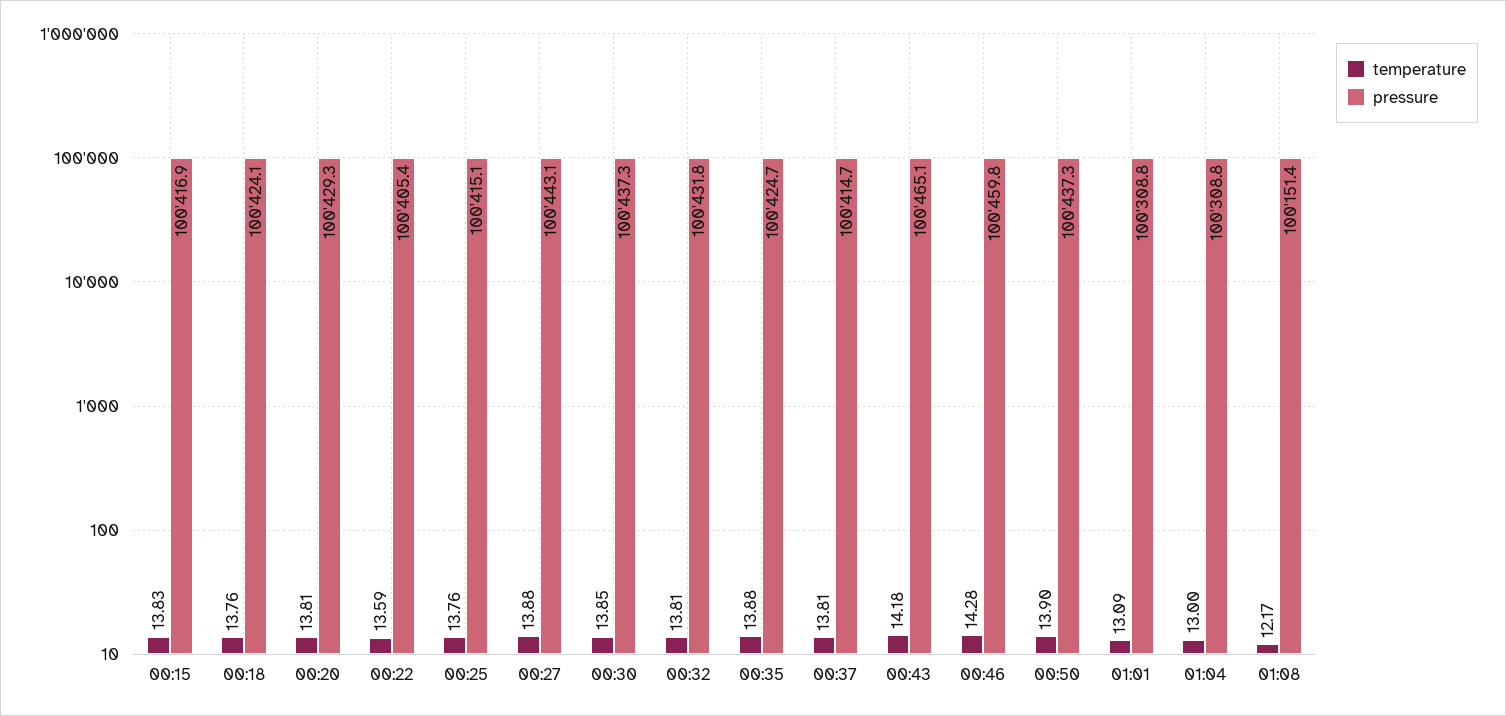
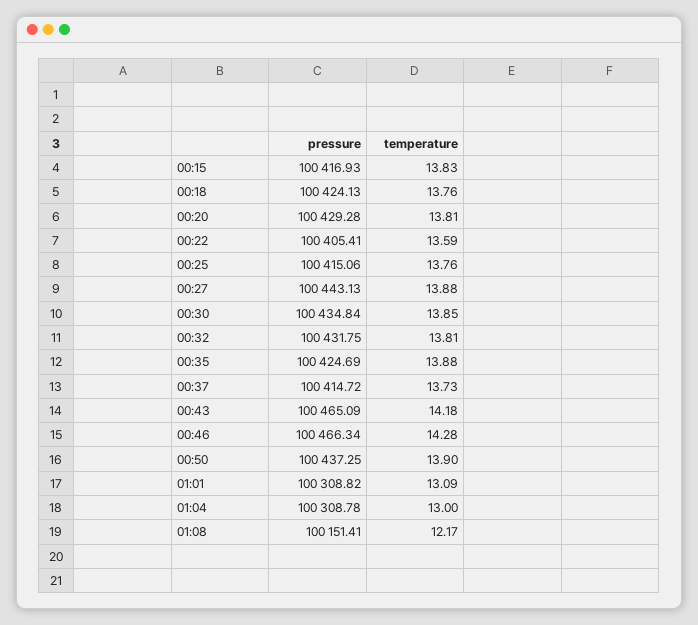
pressure, 00:30: 100437.3 -> 100434.84
temperature, 00:37: 13.81 -> 13.73
pressure, 00:46: 100459.8 -> 100466.34

